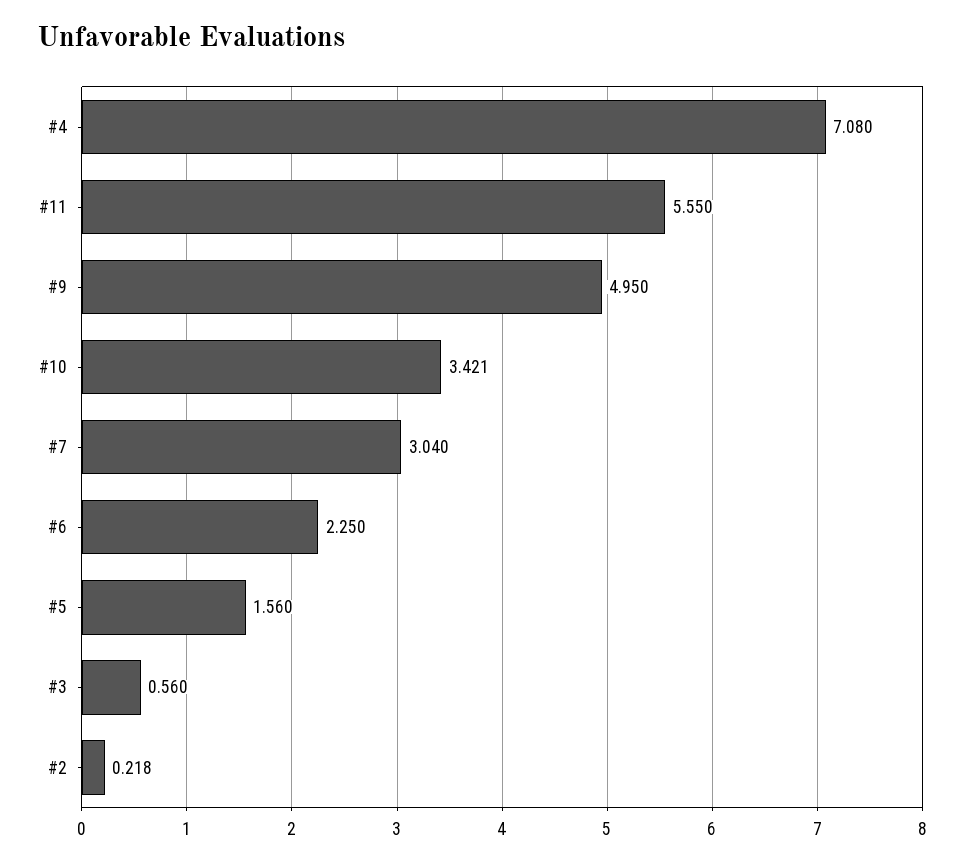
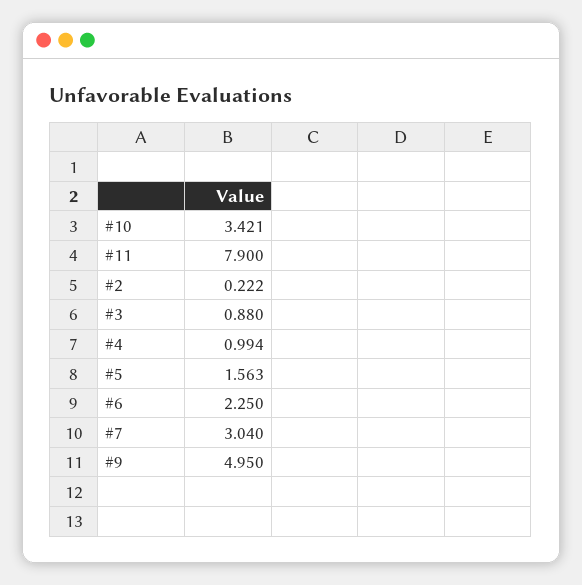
#4: 7.08 -> 0.994
#11: 5.55 -> 7.9
#5: 1.56 -> 1.563
#3: 0.56 -> 0.88
#2: 0.218 -> 0.222

